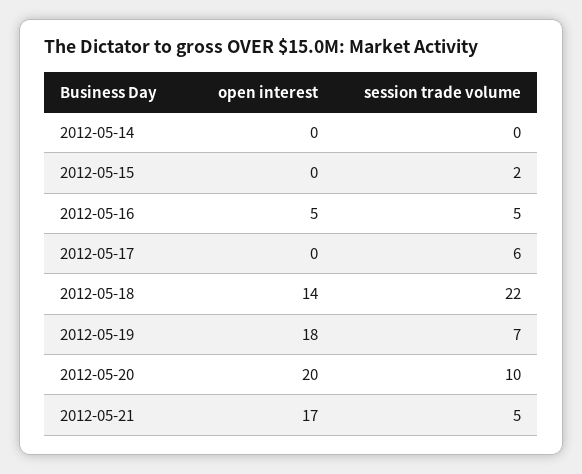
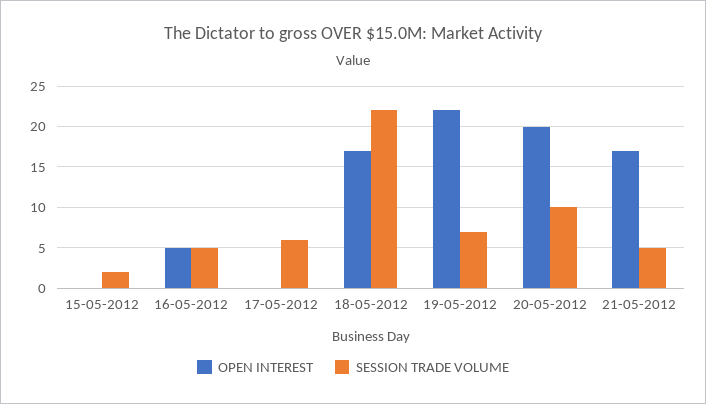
open interest, 2012-05-14: 0 -> none
session trade volume, 2012-05-14: 0 -> none
open interest, 2012-05-18: 14 -> 17
open interest, 2012-05-19: 18 -> 22

